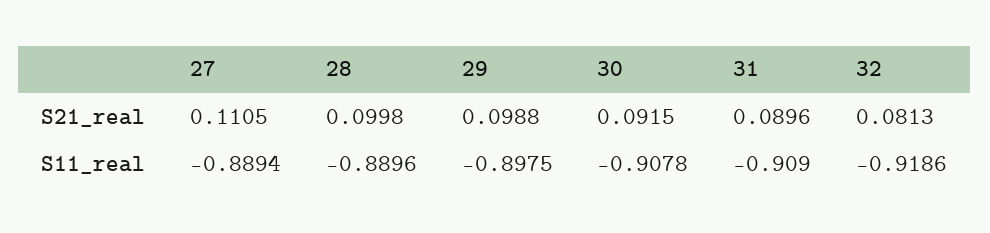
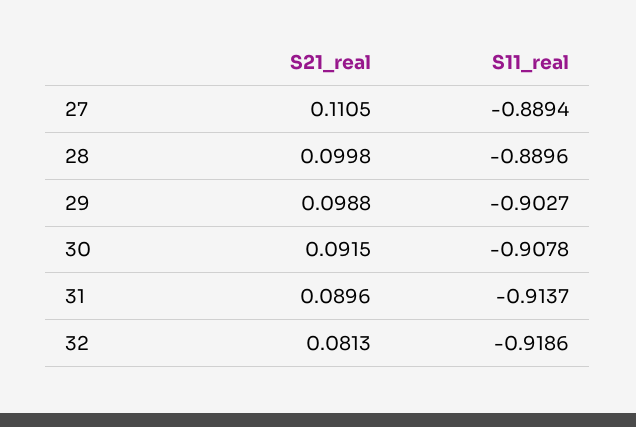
29, S11_real: -0.8975 -> -0.9027
31, S11_real: -0.909 -> -0.9137

